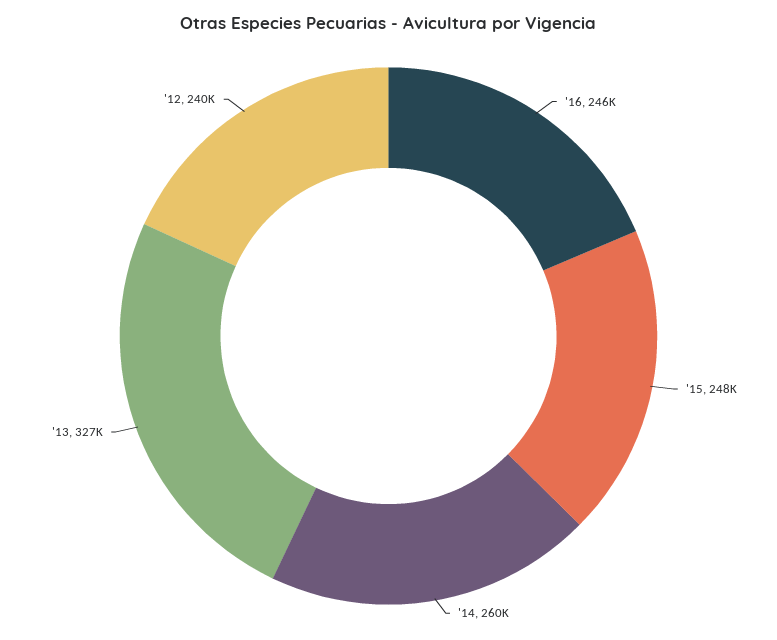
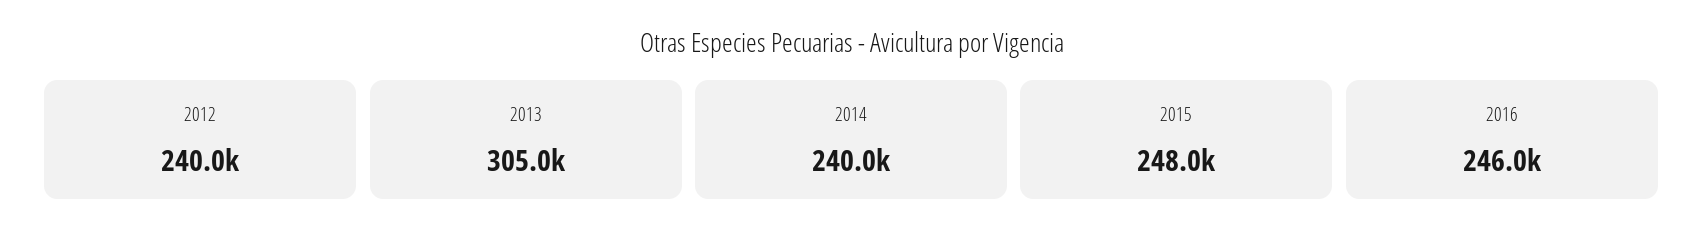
'14: 260000 -> 240000
'13: 327000 -> 305000

